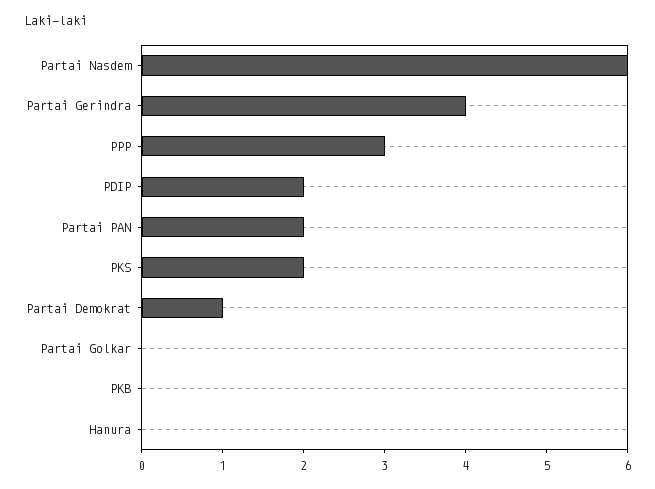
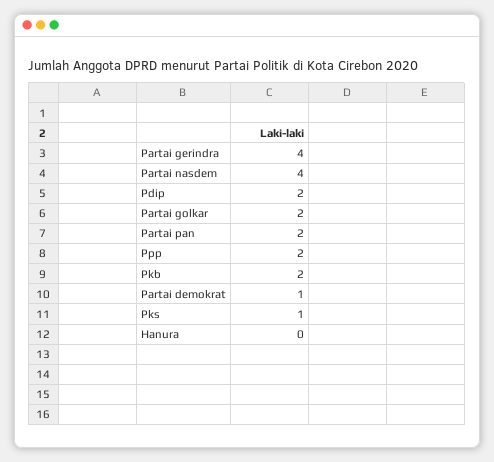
Partai Nasdem: 6 -> 4
PPP: 3 -> 2
PKS: 2 -> 1
Partai Golkar: 0 -> 2
PKB: 0 -> 2

